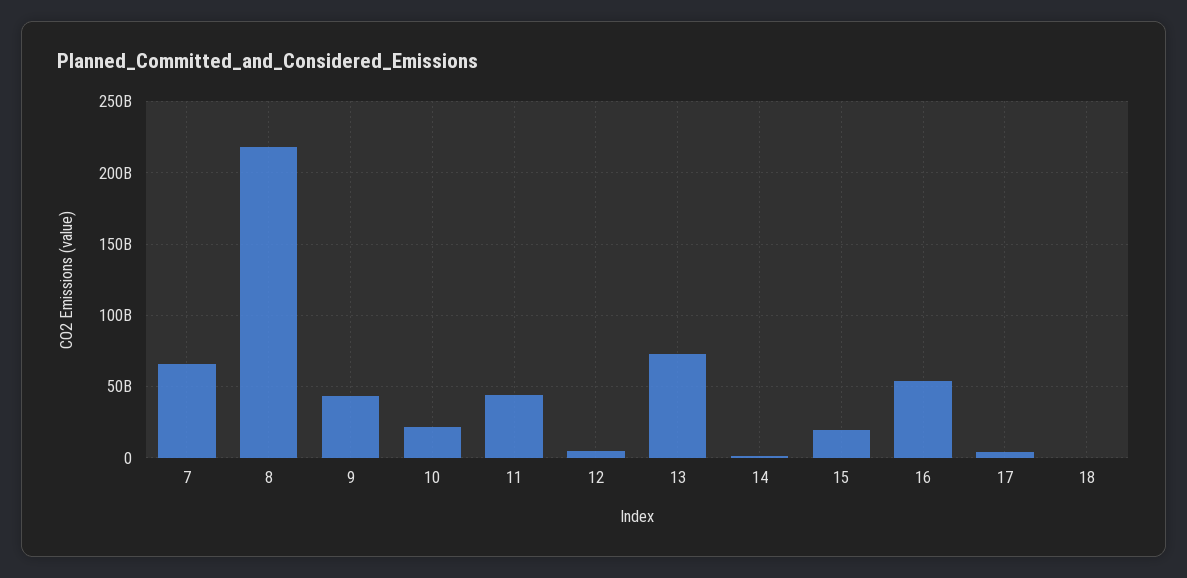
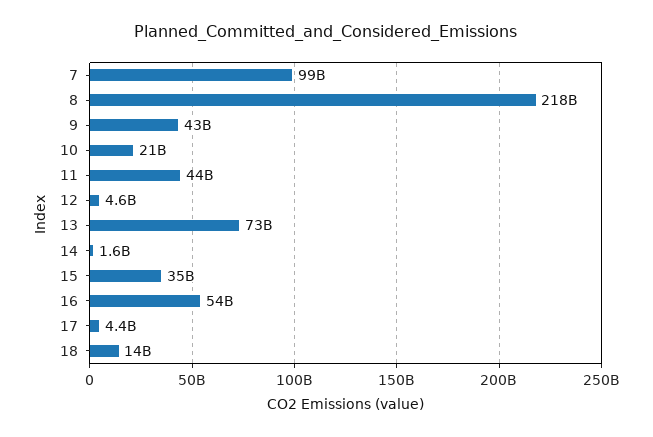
7: 65000000000 -> 99000000000
15: 20000000000 -> 35000000000
18: 0 -> 14000000000

